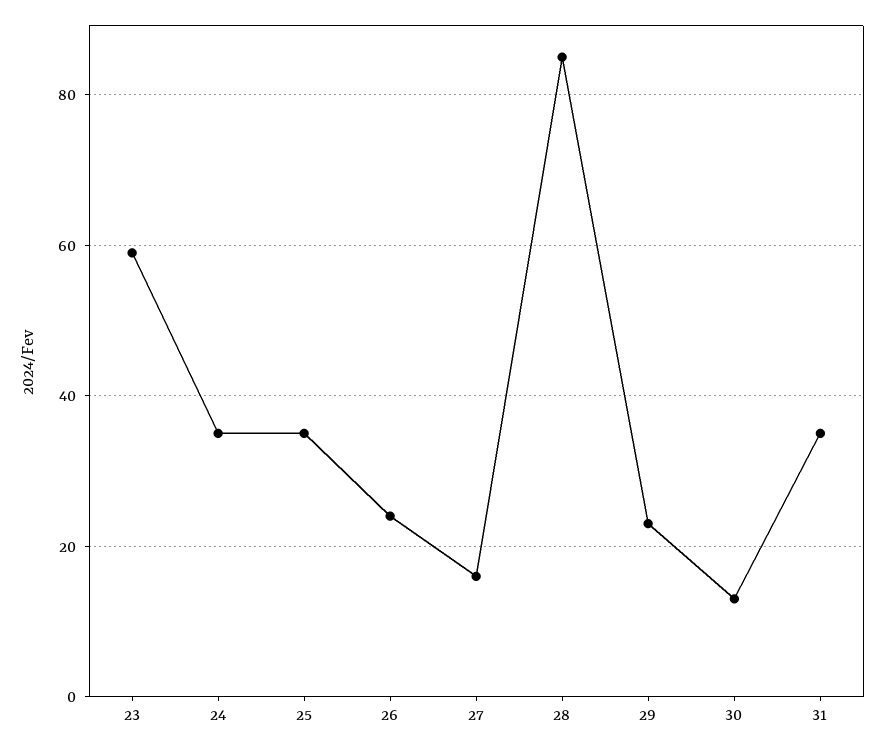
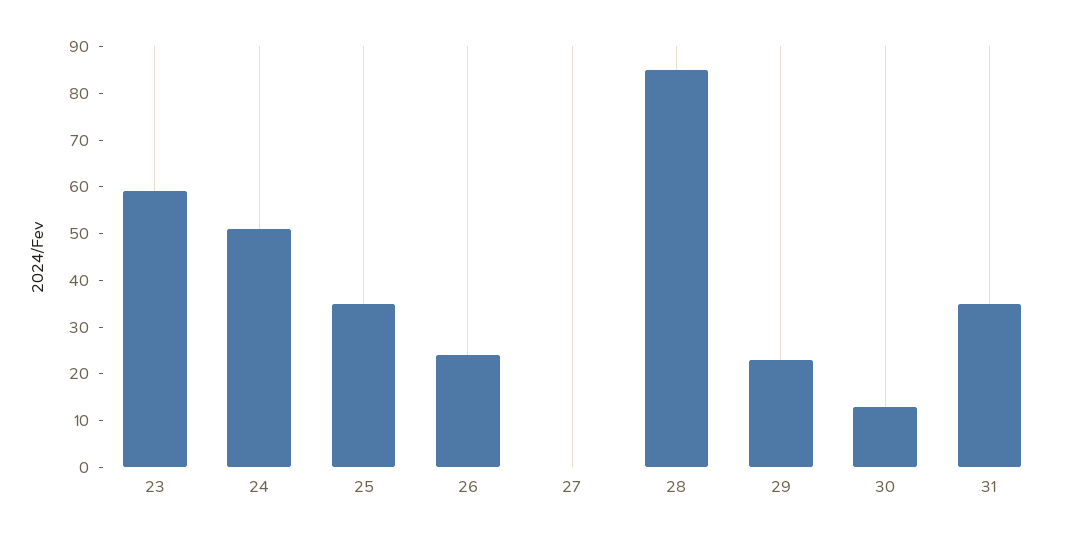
24: 35 -> 50
27: 15 -> 0

